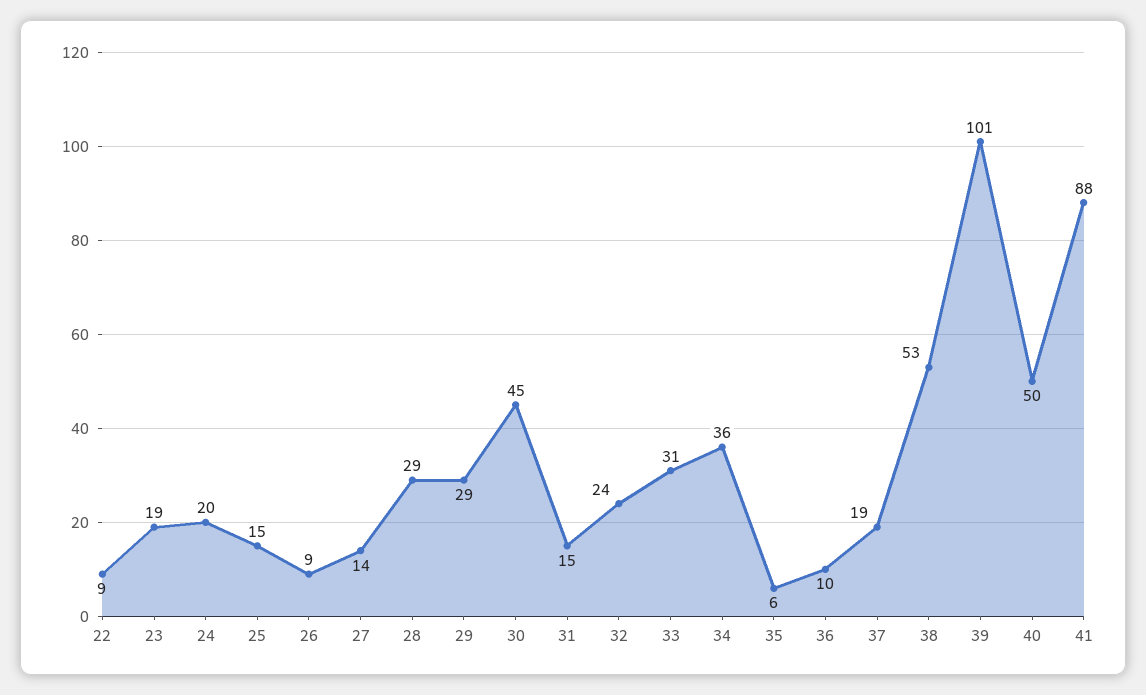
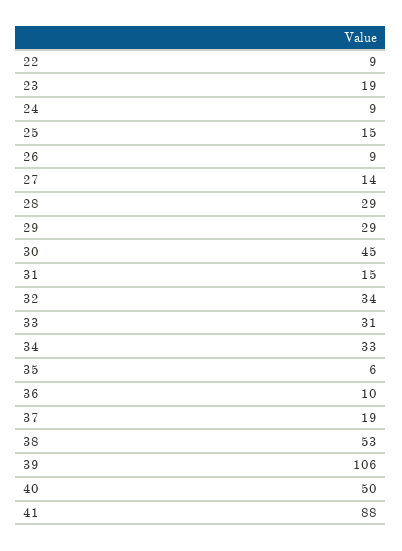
24: 20 -> 9
32: 24 -> 34
34: 36 -> 33
39: 101 -> 106

